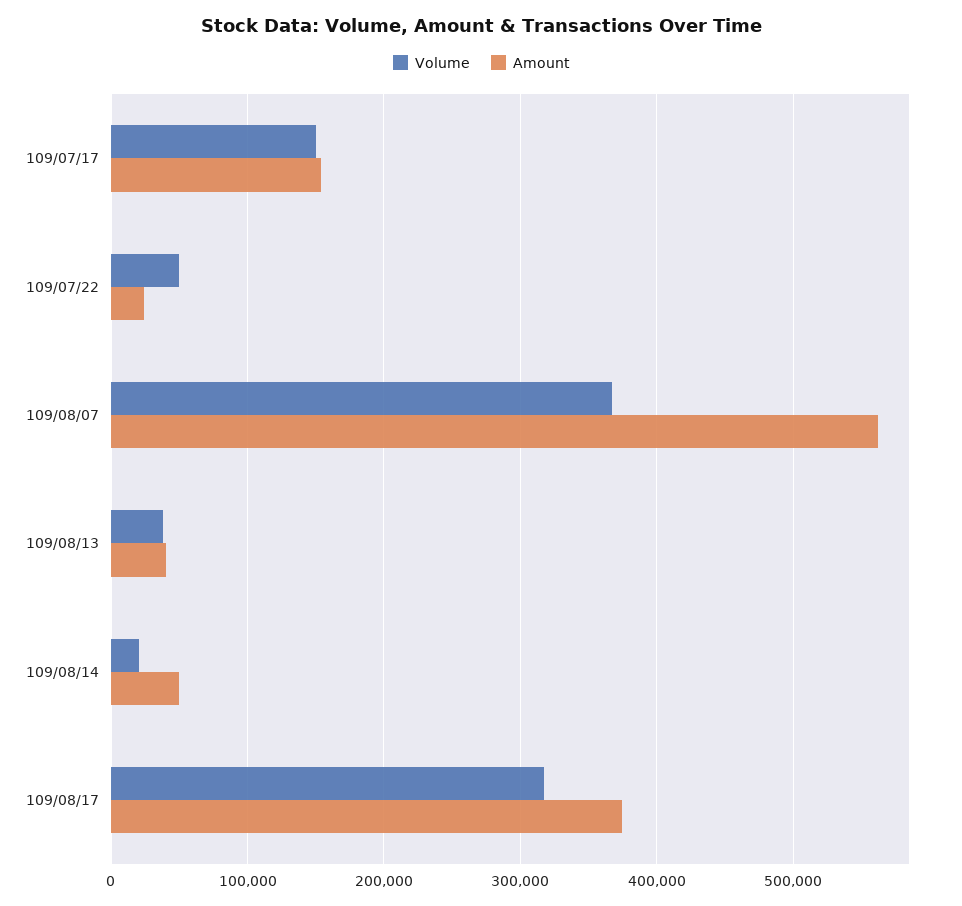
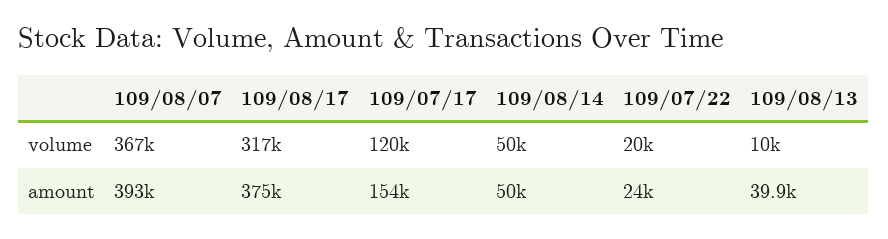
Volume, 109/07/17: 150000 -> 120000
Volume, 109/07/22: 50000 -> 20000
Amount, 109/08/07: 560000 -> 393000
Volume, 109/08/13: 40000 -> 10000
Volume, 109/08/14: 20000 -> 50000

